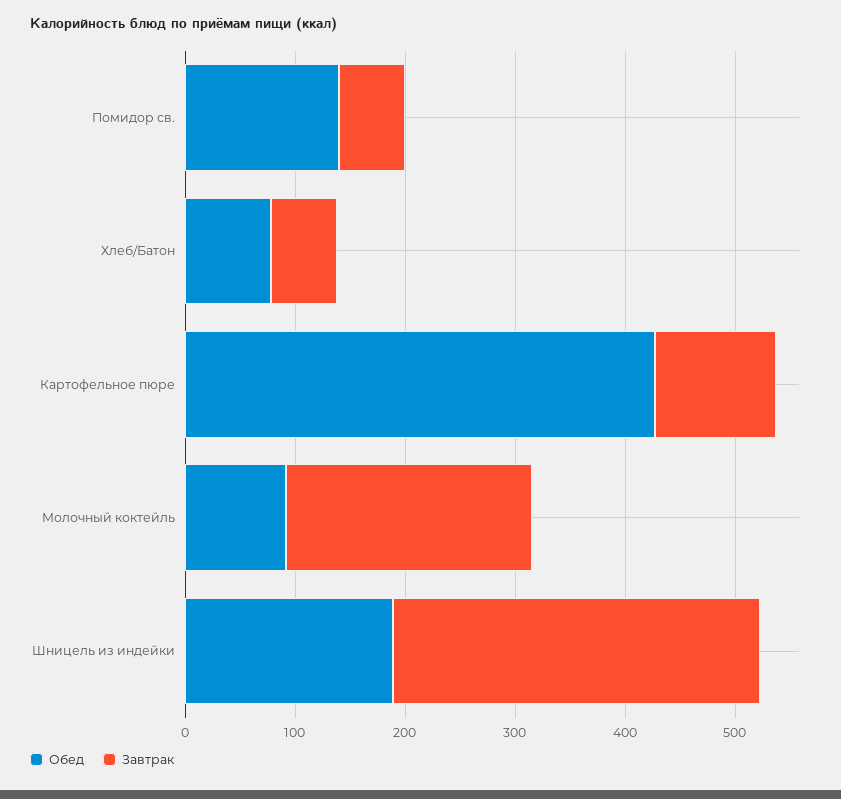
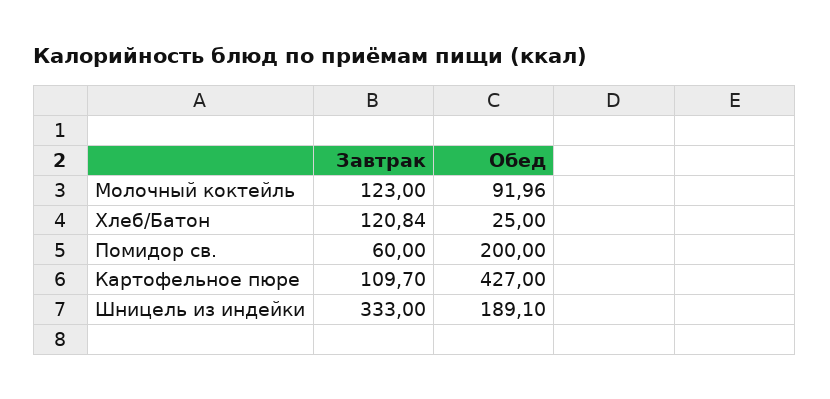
Обед, Помидор св.: 140 -> 200
Обед, Хлеб/Батон: 80 -> 25
Завтрак, Хлеб/Батон: 60 -> 120.84
Завтрак, Молочный коктейль: 220 -> 123

